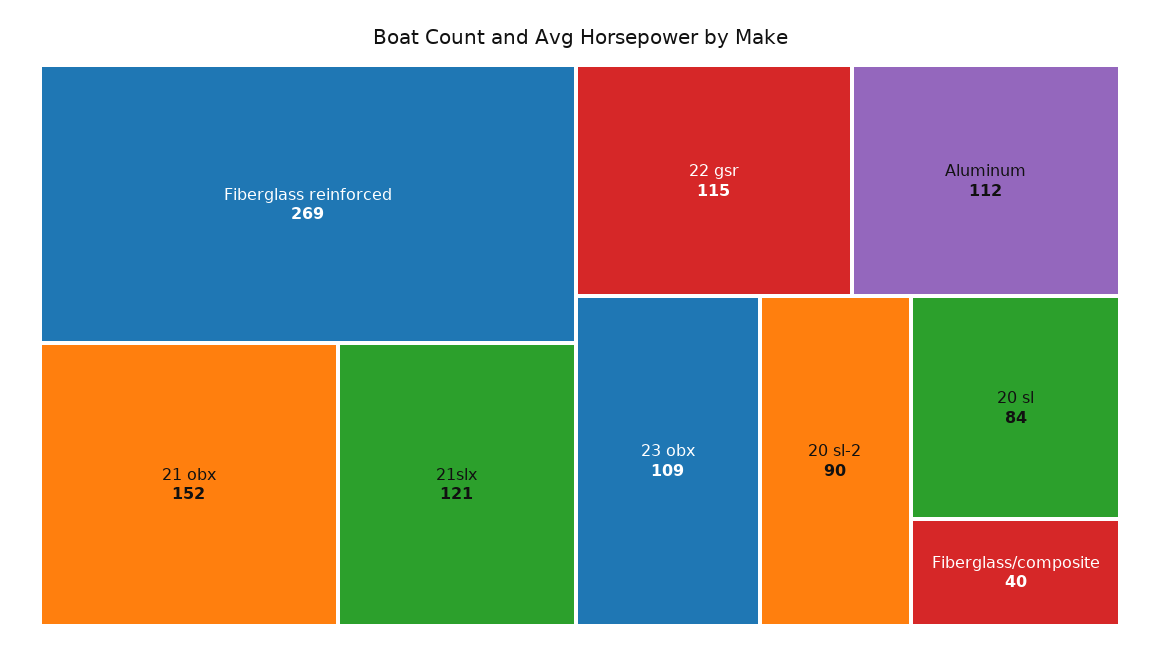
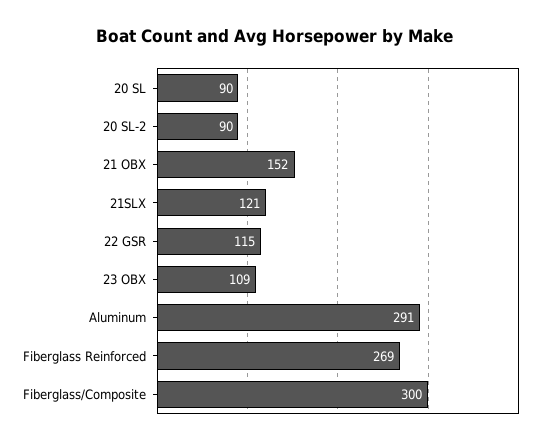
Aluminum: 112 -> 291
20 sl: 84 -> 90
Fiberglass/composite: 40 -> 300

